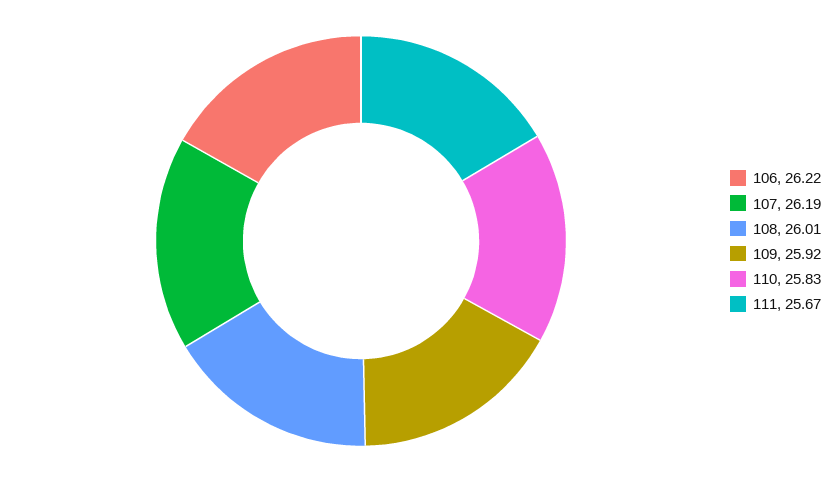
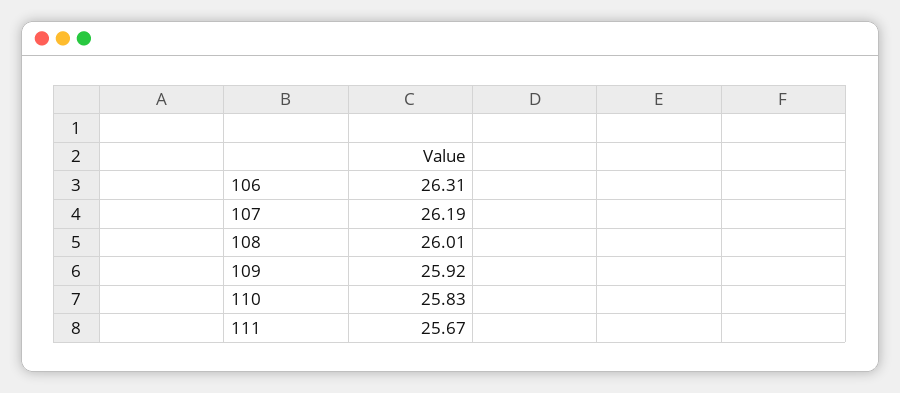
106: 26.22 -> 26.31

